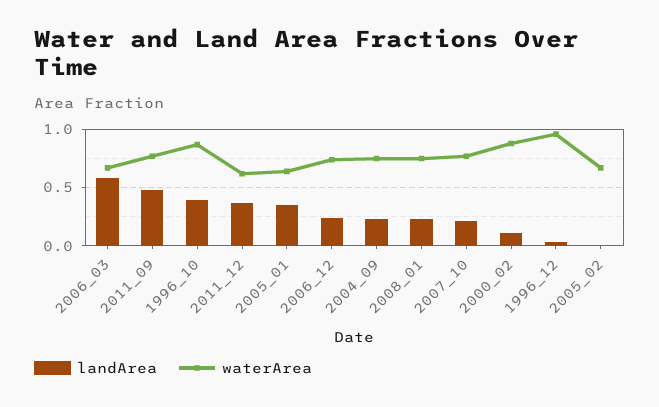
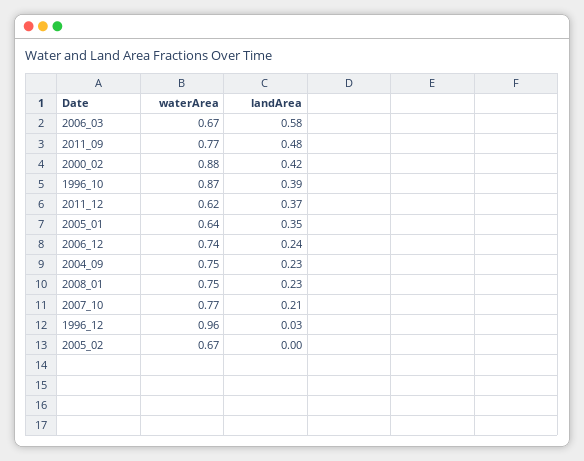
landArea, 2000_02: 0.1 -> 0.42

